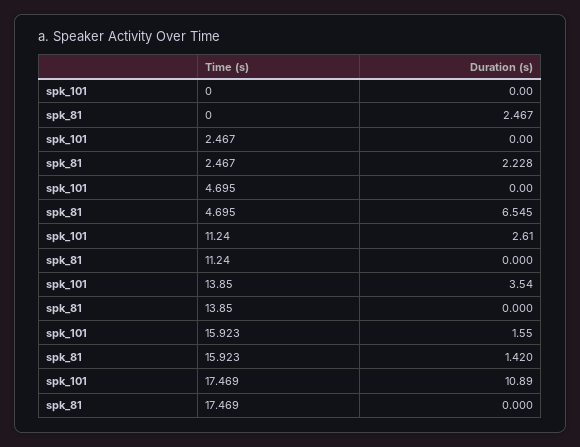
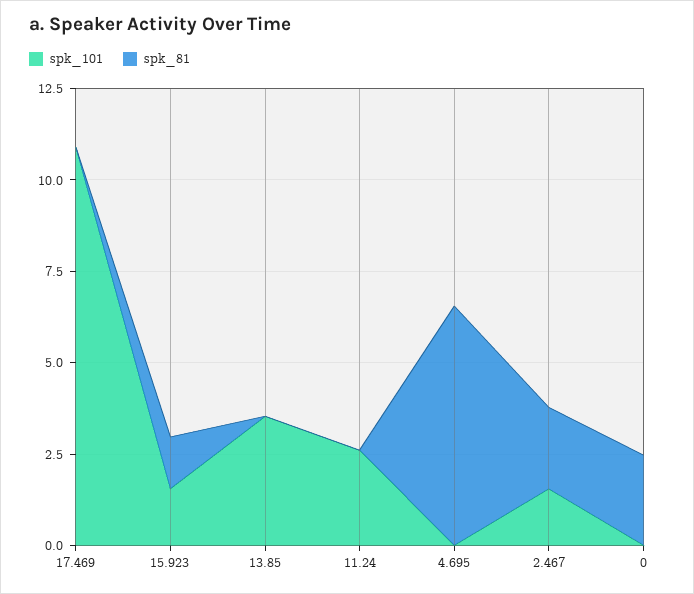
spk_101, 2.467: 0 -> 1.5

